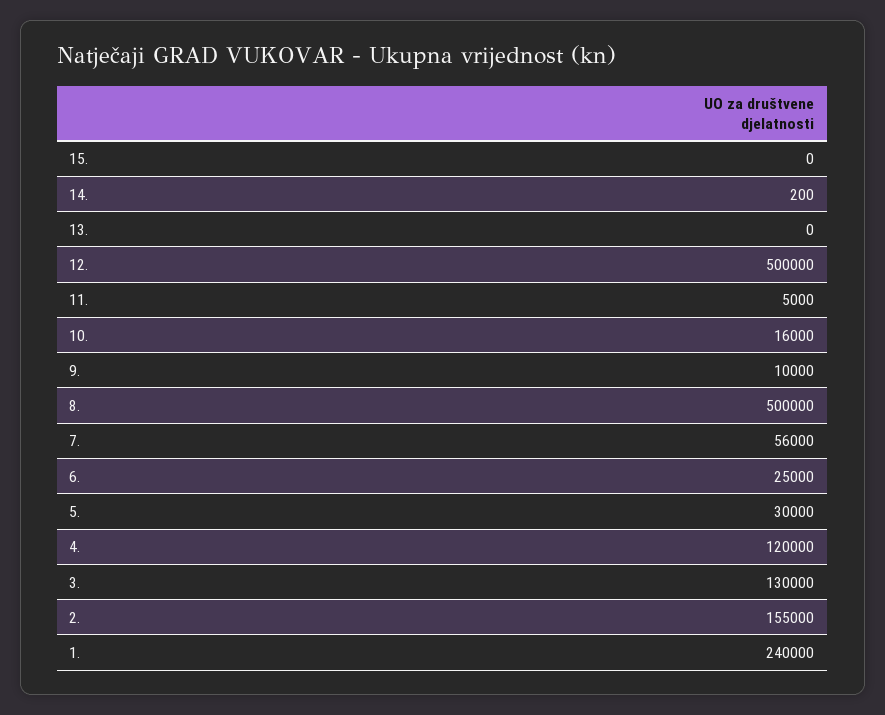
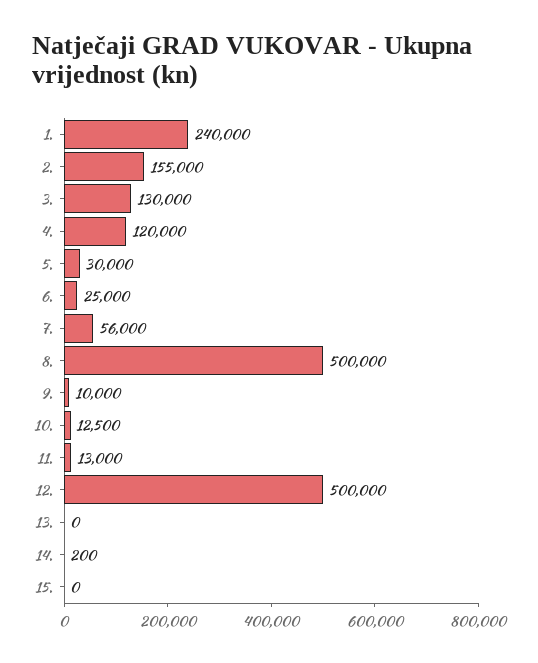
11.: 5000 -> 13000
10.: 16000 -> 12500

